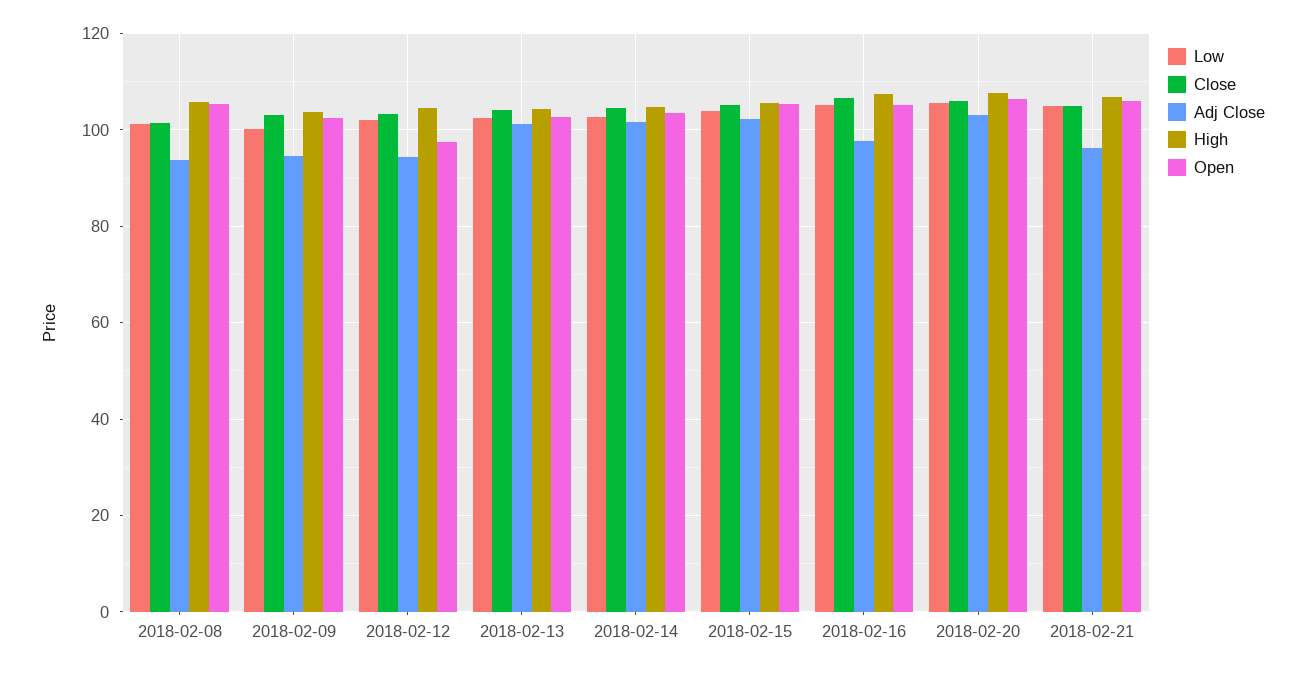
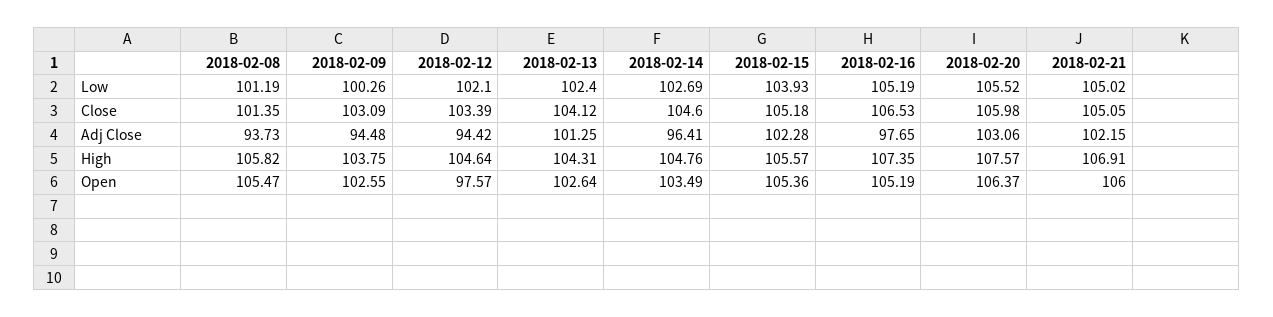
Adj Close, 2018-02-14: 102 -> 96.41
Adj Close, 2018-02-21: 96 -> 102.15

